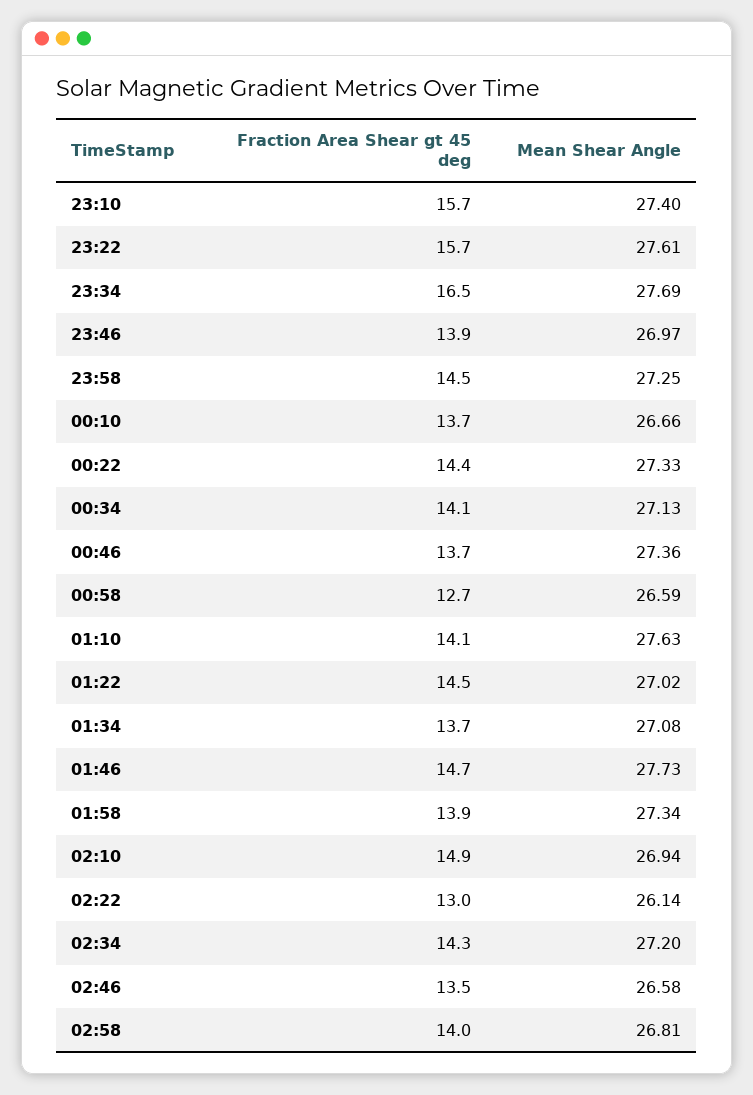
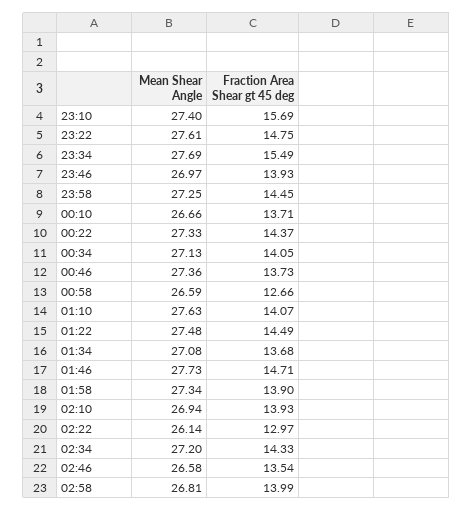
Fraction Area Shear gt 45 deg, 23:22: 15.7 -> 14.75
Fraction Area Shear gt 45 deg, 23:34: 16.5 -> 15.49
Mean Shear Angle, 01:22: 27.02 -> 27.48
Fraction Area Shear gt 45 deg, 02:10: 14.9 -> 13.93

